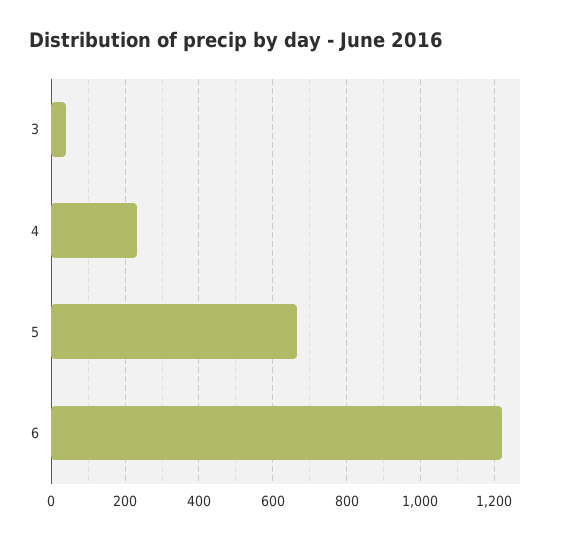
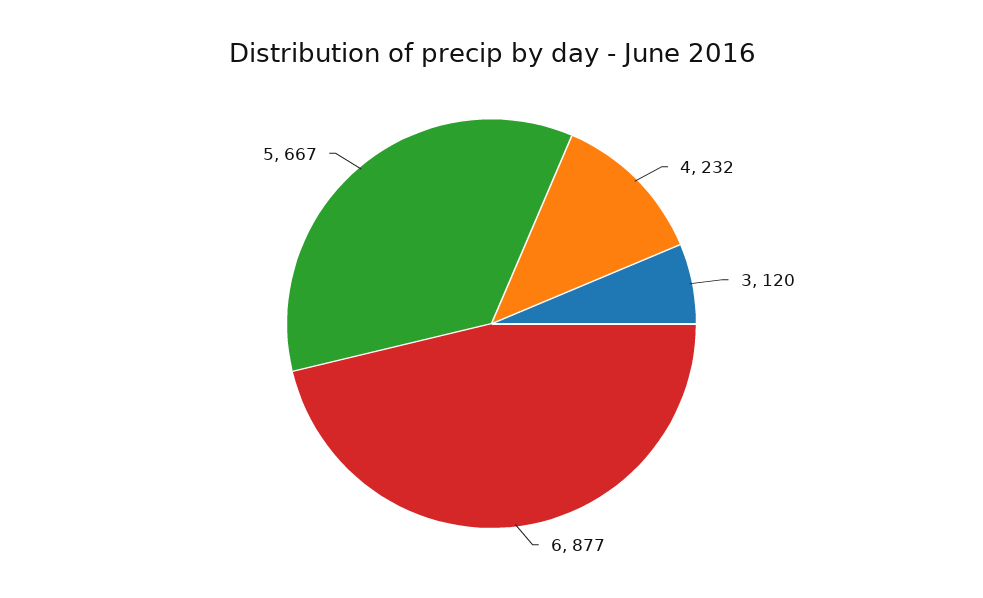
3: 40 -> 120
6: 1220 -> 877

